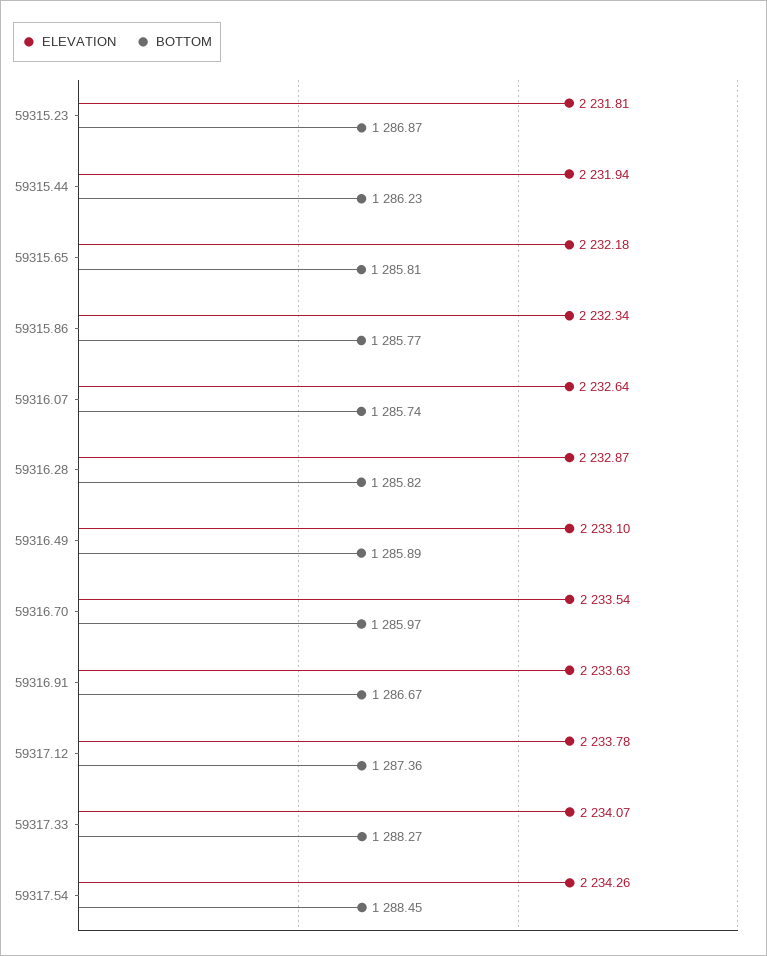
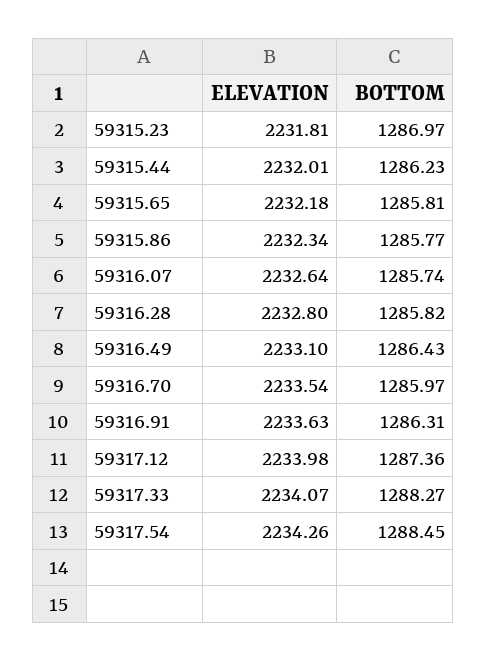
BOTTOM, 59315.23: 1286.87 -> 1286.97
ELEVATION, 59315.44: 2231.94 -> 2232.01
ELEVATION, 59316.28: 2232.87 -> 2232.8
BOTTOM, 59316.49: 1285.89 -> 1286.43
BOTTOM, 59316.91: 1286.67 -> 1286.31
ELEVATION, 59317.12: 2233.78 -> 2233.98

